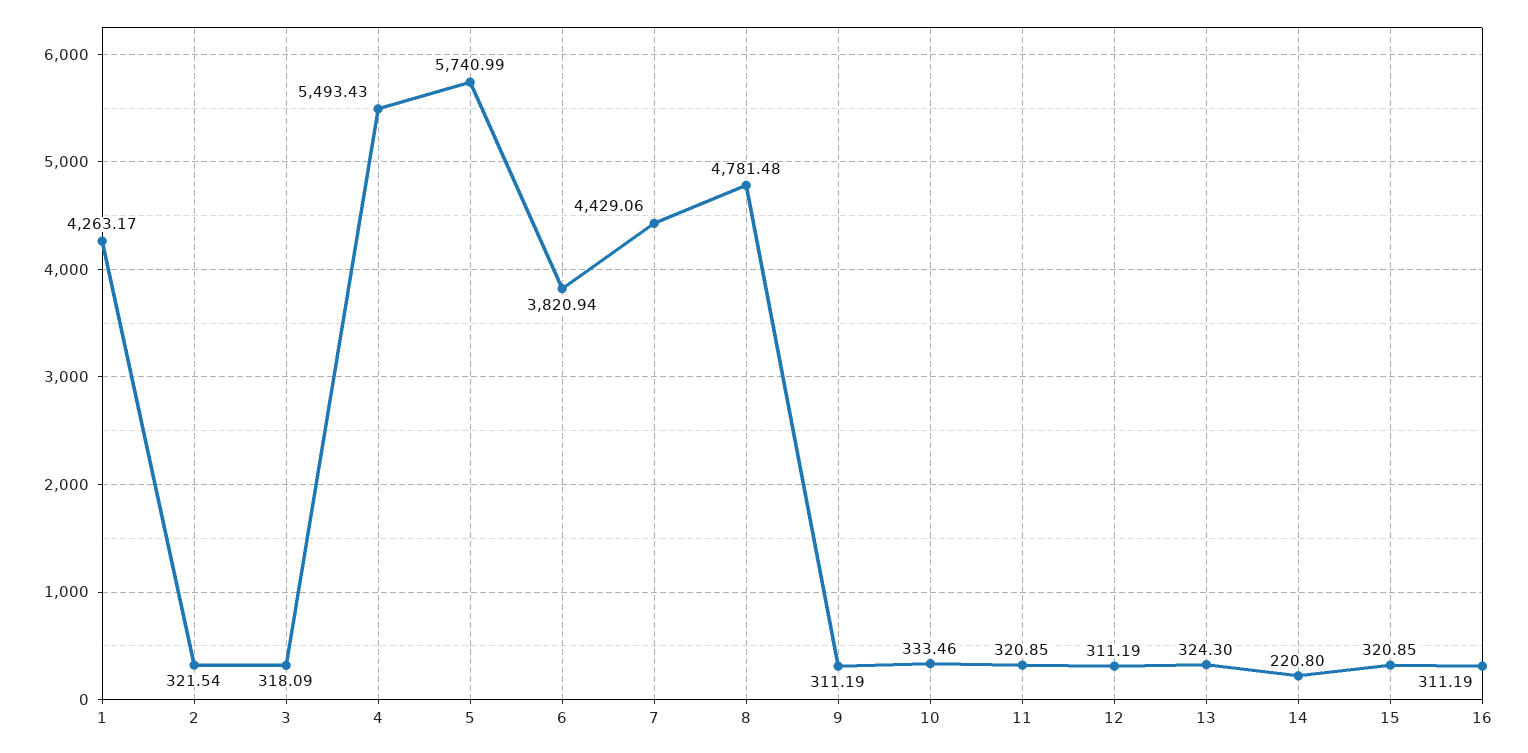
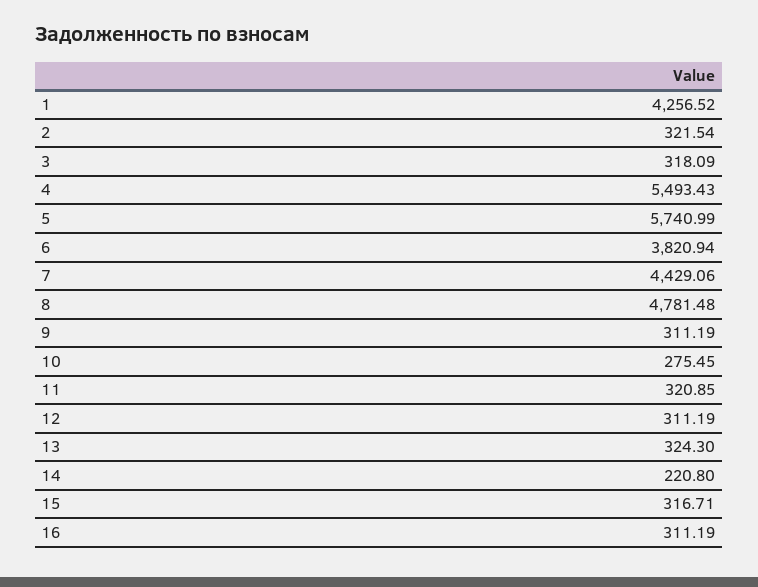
1: 4263.17 -> 4256.52
10: 333.46 -> 275.45
15: 320.85 -> 316.71

